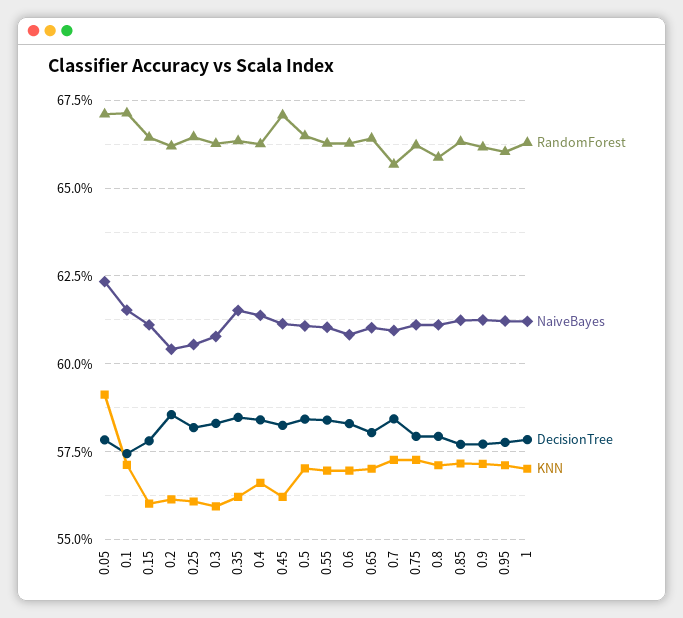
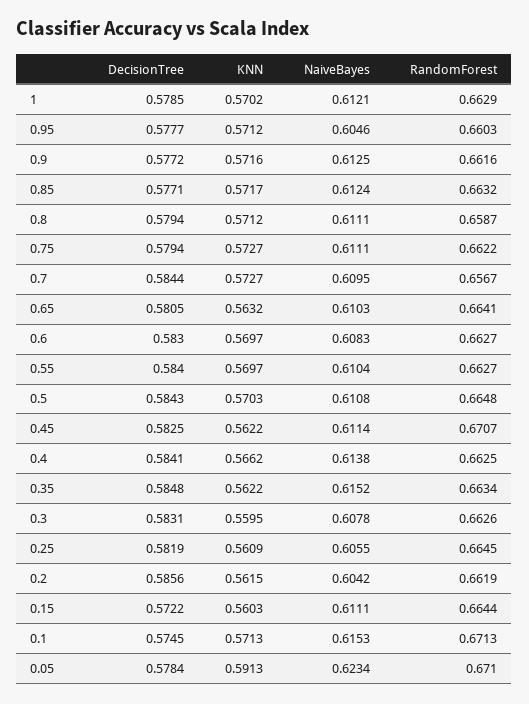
DecisionTree, 0.15: 0.5775 -> 0.5722
KNN, 0.65: 0.57 -> 0.5632
NaiveBayes, 0.95: 0.6125 -> 0.6046

